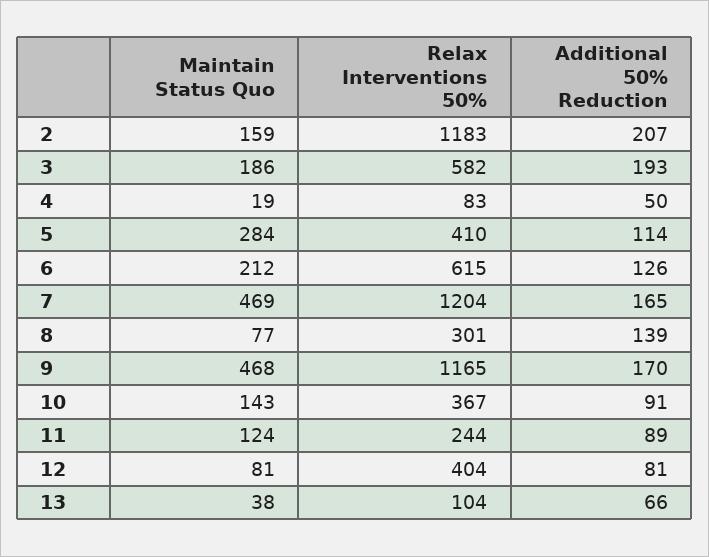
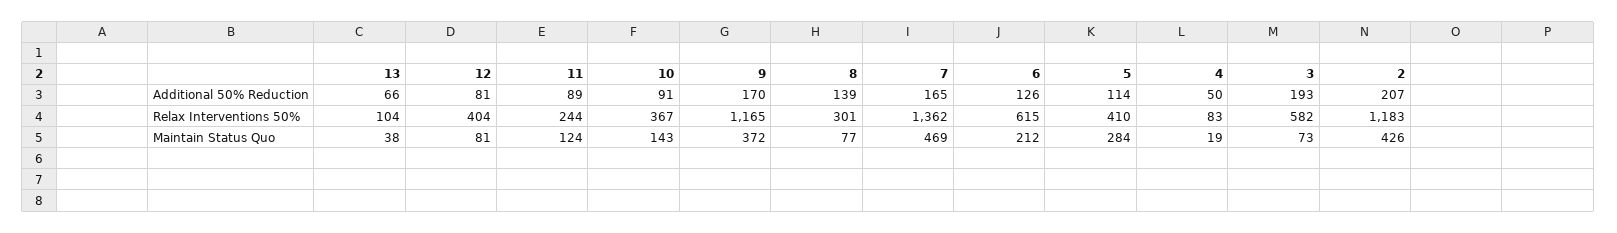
Maintain Status Quo, 2: 159 -> 426
Maintain Status Quo, 3: 186 -> 73
Relax Interventions 50%, 7: 1204 -> 1362
Maintain Status Quo, 9: 468 -> 372

